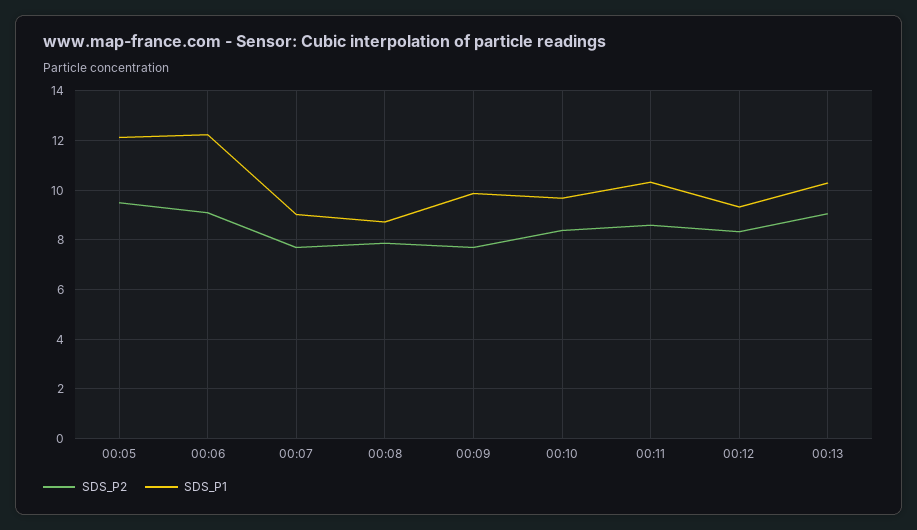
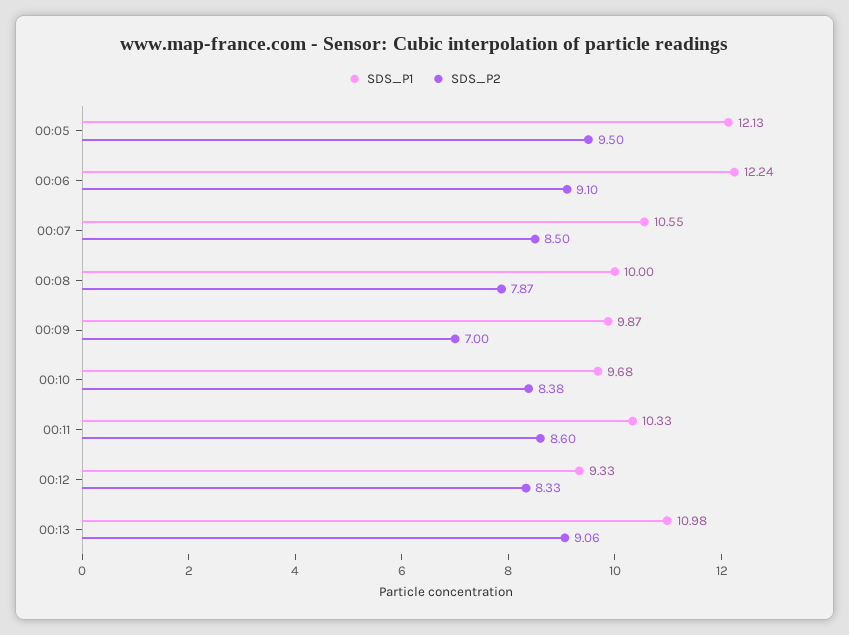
SDS_P2, 00:07: 7.75 -> 8.5
SDS_P1, 00:07: 9 -> 10.55
SDS_P1, 00:08: 8.75 -> 10
SDS_P2, 00:09: 7.75 -> 7
SDS_P1, 00:13: 10.25 -> 10.98

